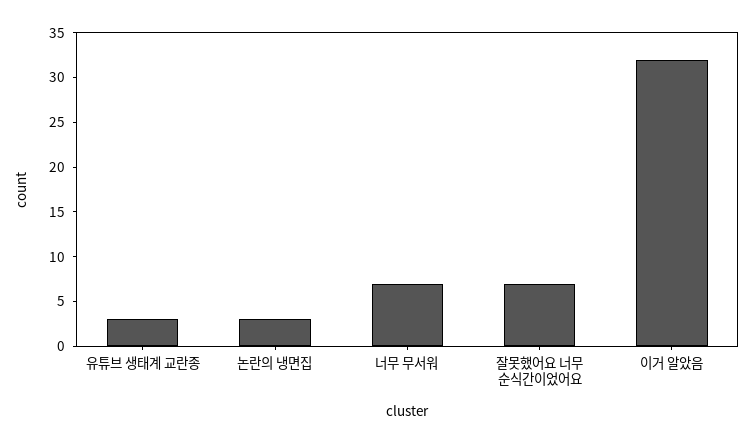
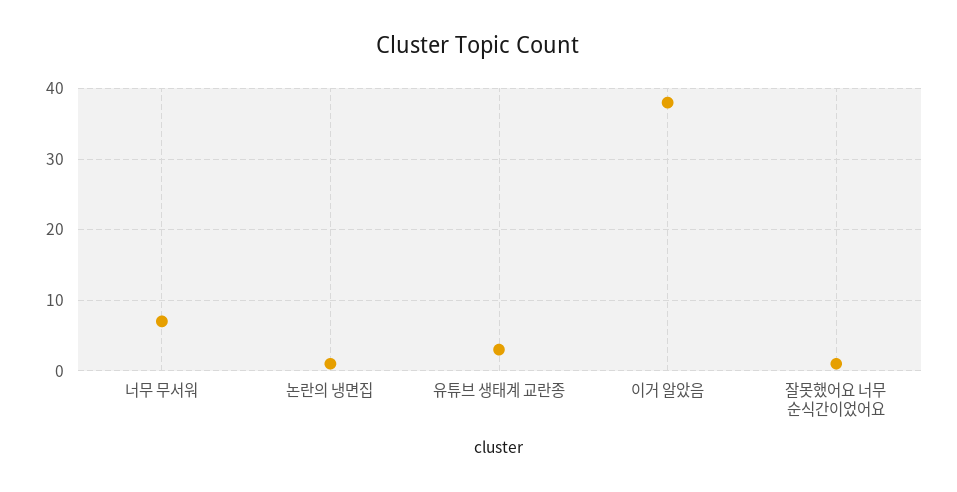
논란의 냉면집: 3 -> 1
잘못했어요 너무 순식간이었어요: 7 -> 1
이거 알았음: 32 -> 38

